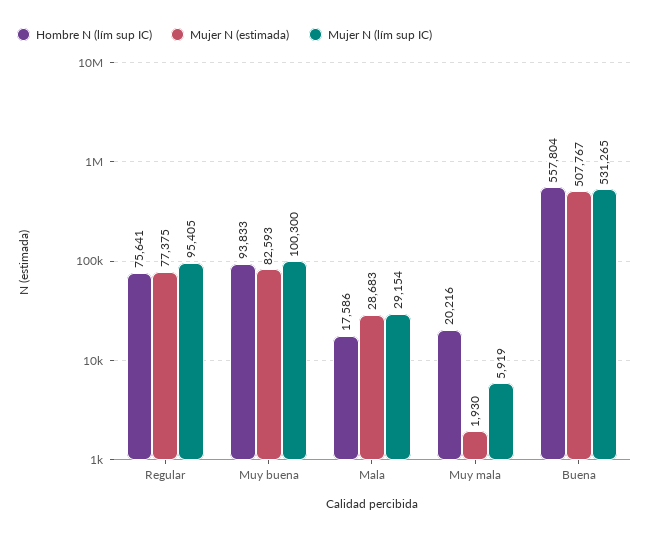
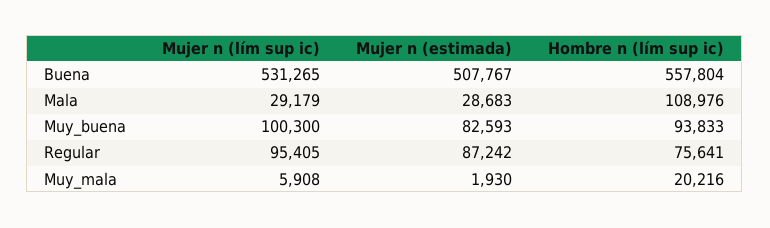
Mujer N (estimada), Regular: 77375 -> 87242
Hombre N (lím sup IC), Mala: 17586 -> 108976
Mujer N (lím sup IC), Mala: 29154 -> 29179
Mujer N (lím sup IC), Muy mala: 5919 -> 5908

